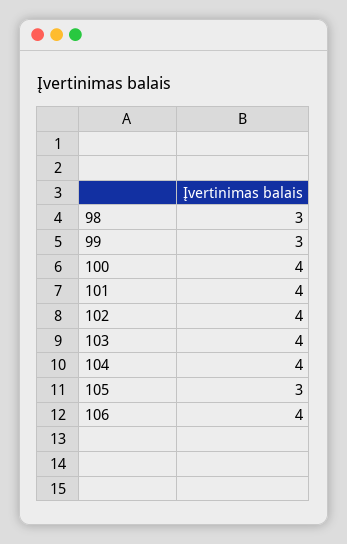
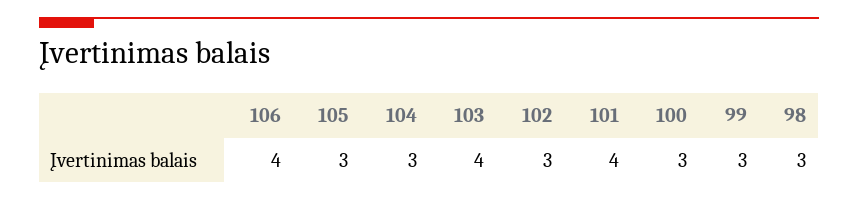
100: 4 -> 3
102: 4 -> 3
104: 4 -> 3

